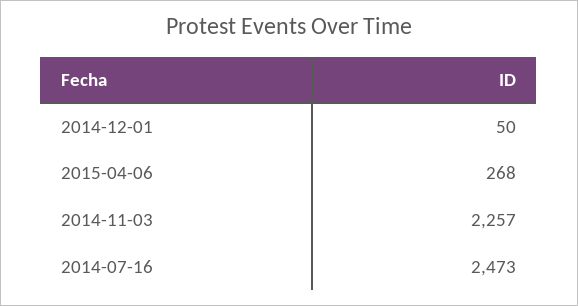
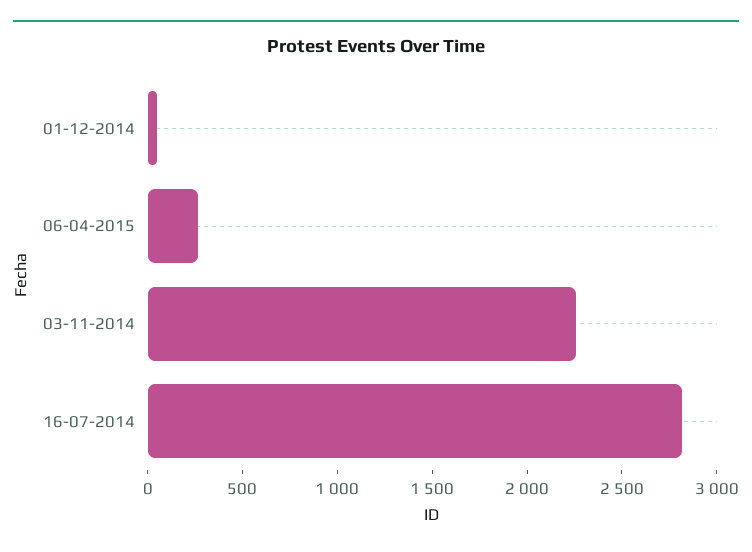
2014-07-16: 2473 -> 2800

